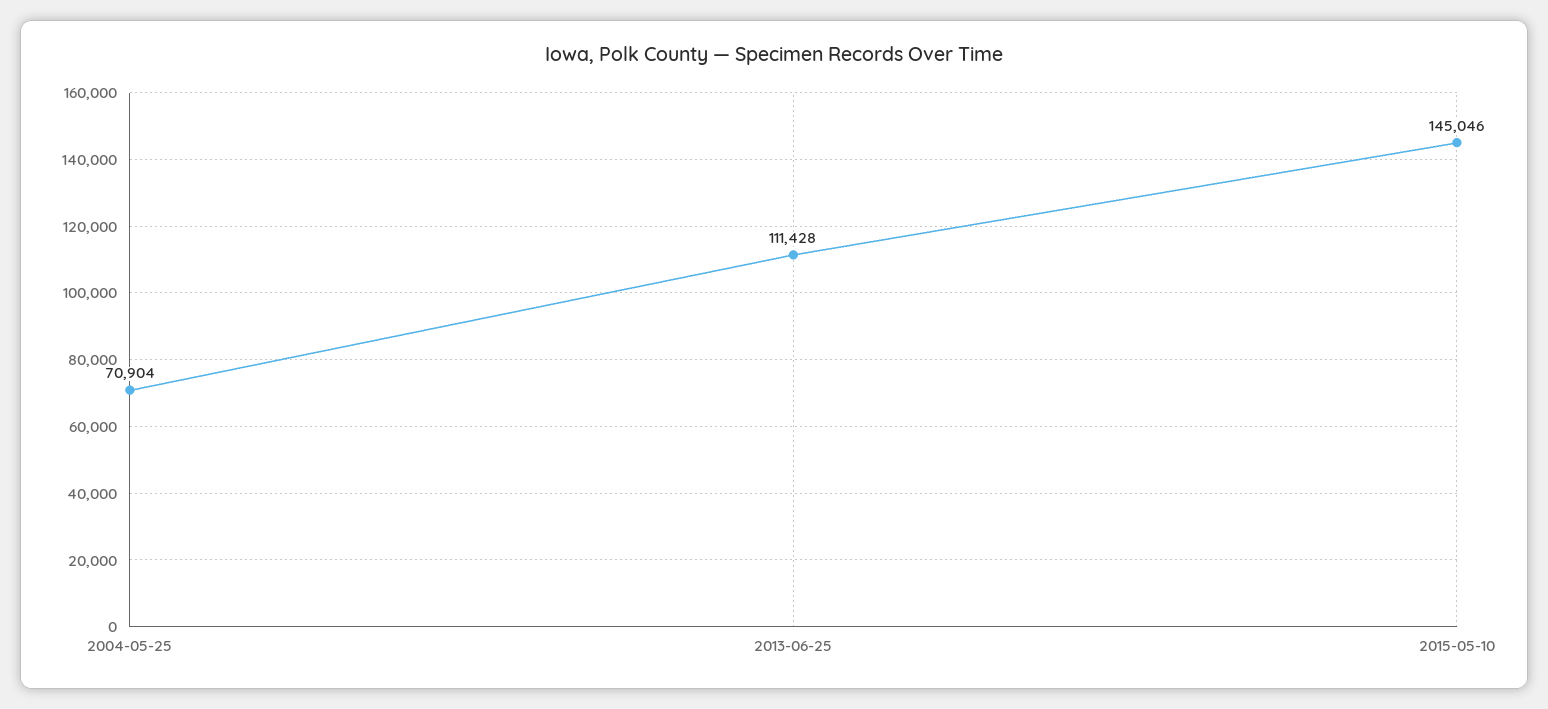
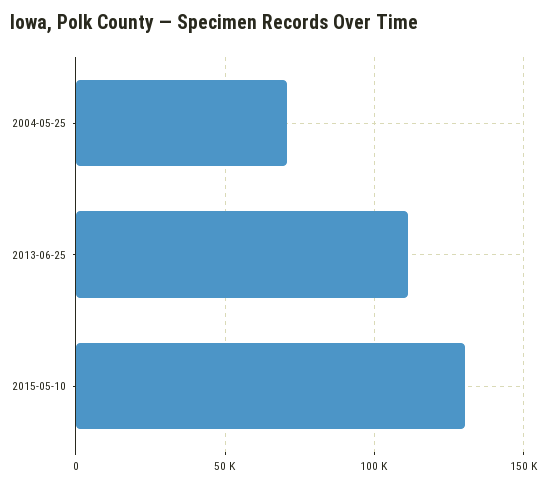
2015-05-10: 145046 -> 130000

